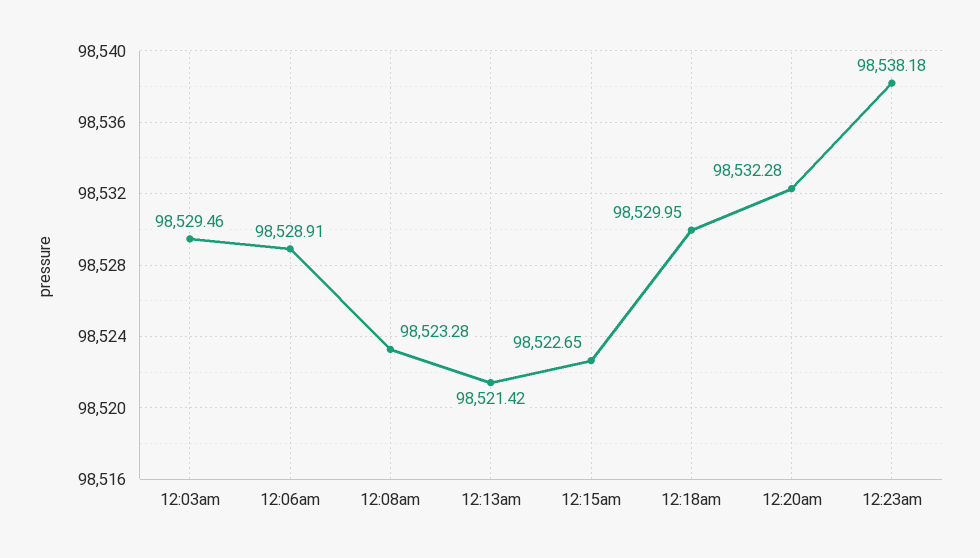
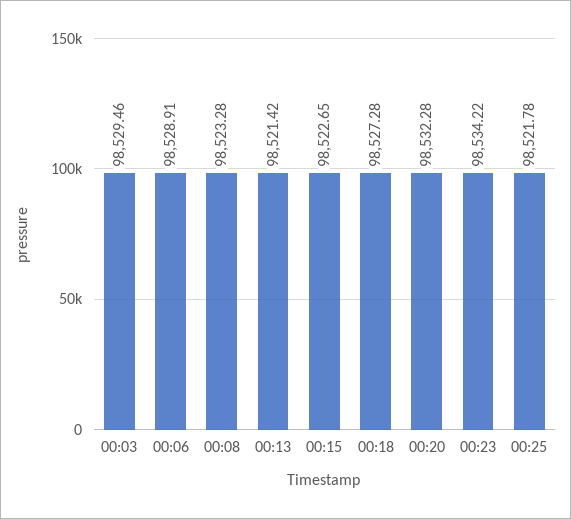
12:18am: 98529.95 -> 98527.28
12:23am: 98538.18 -> 98534.22
00:25: none -> 98521.78

